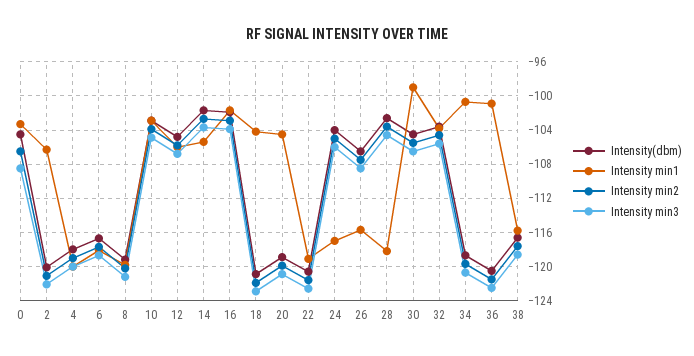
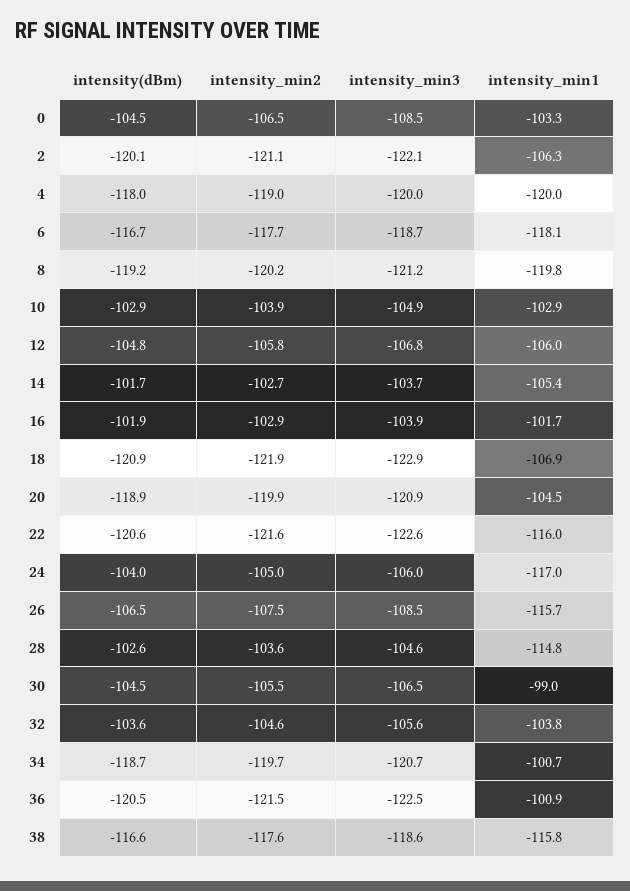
Intensity min1, 18: -104 -> -106.9
Intensity min1, 22: -119 -> -116
Intensity min1, 28: -118 -> -114.8

